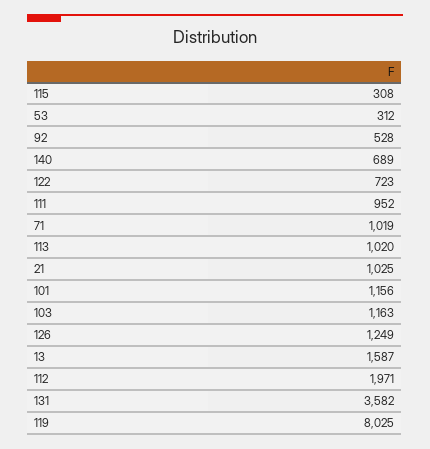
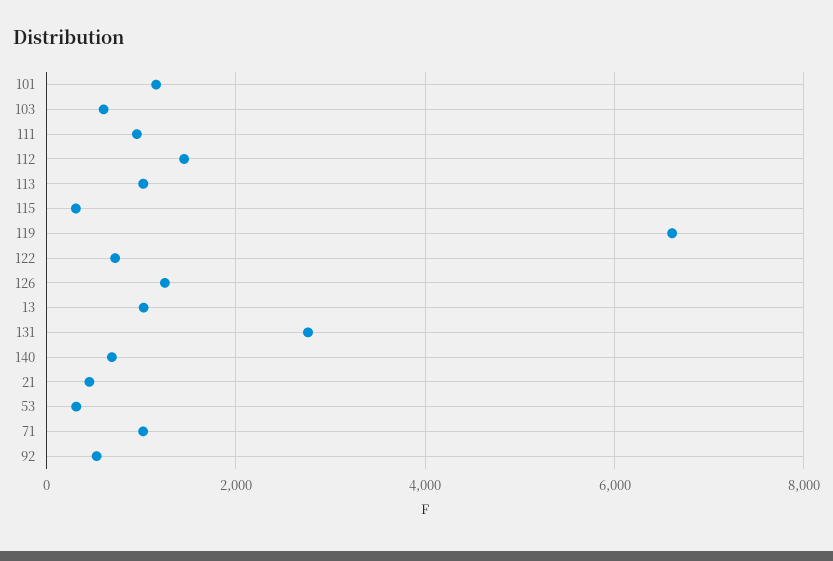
21: 1025 -> 400
103: 1163 -> 600
13: 1587 -> 1000
112: 1971 -> 1400
131: 3582 -> 2800
119: 8025 -> 6600

